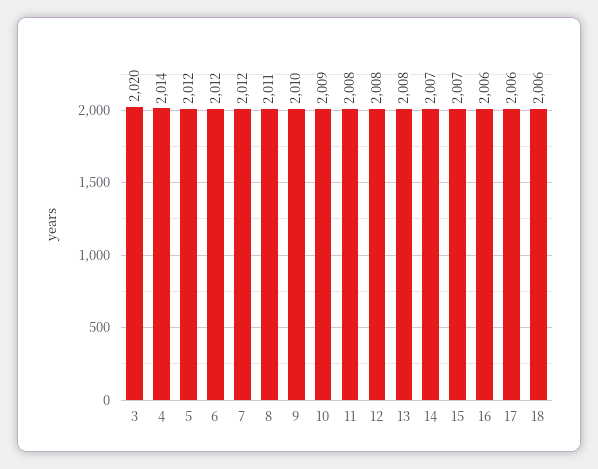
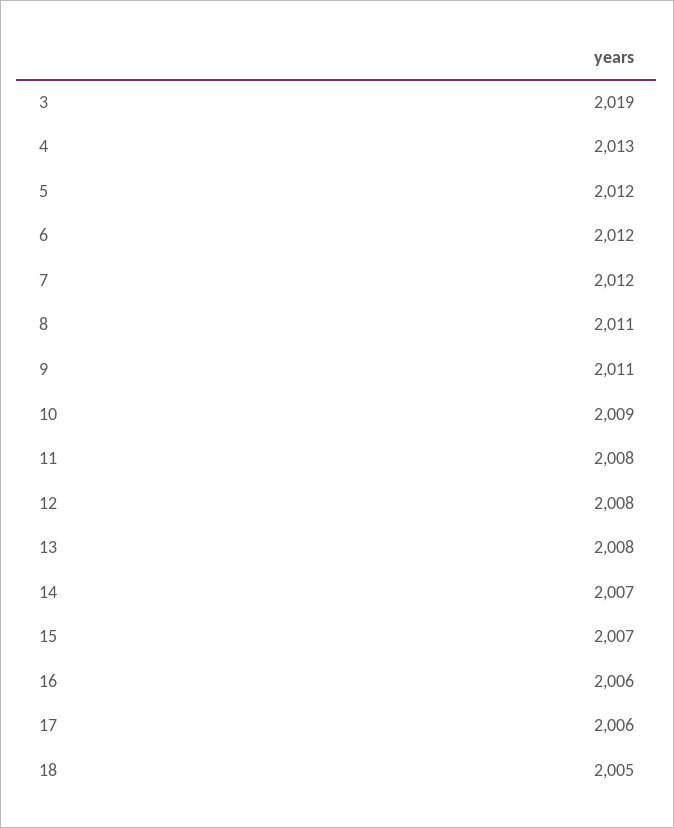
3: 2020 -> 2019
4: 2014 -> 2013
9: 2010 -> 2011
18: 2006 -> 2005

